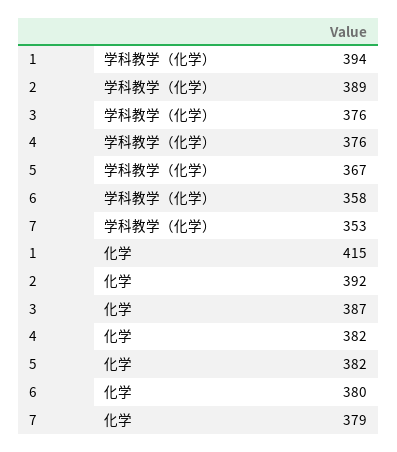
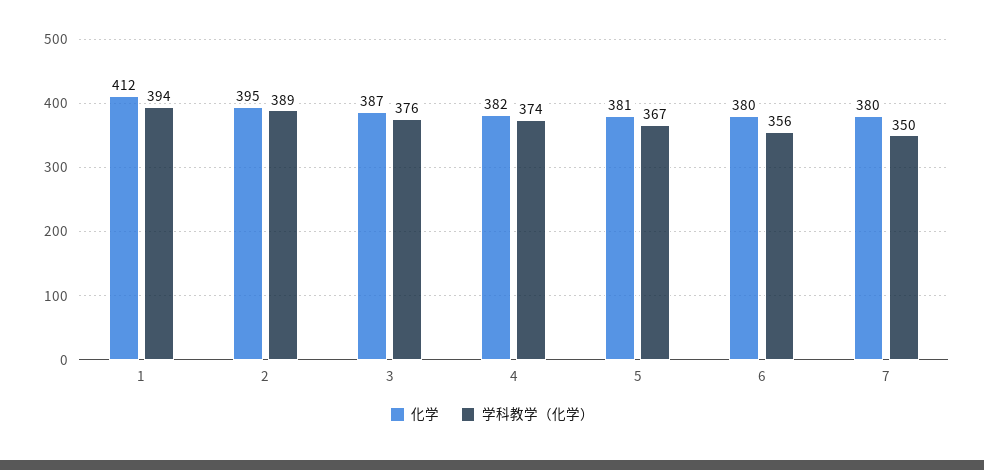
学科教学（化学）, 4: 376 -> 374
学科教学（化学）, 6: 358 -> 356
学科教学（化学）, 7: 353 -> 350
化学, 1: 415 -> 412
化学, 2: 392 -> 395
化学, 5: 382 -> 381
化学, 7: 379 -> 380

